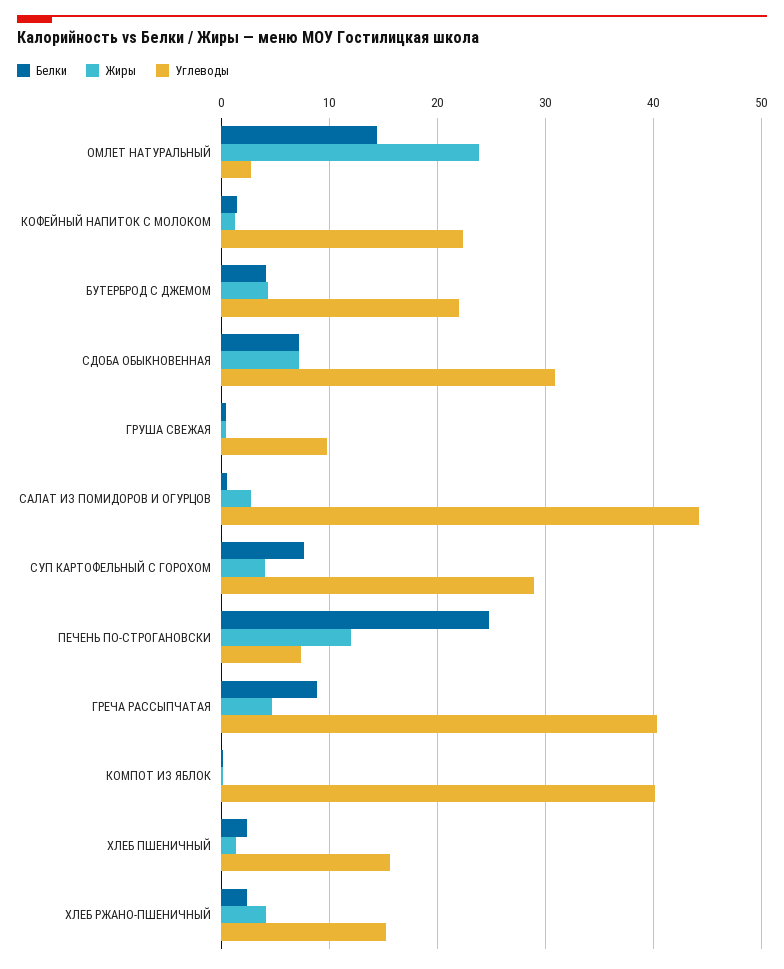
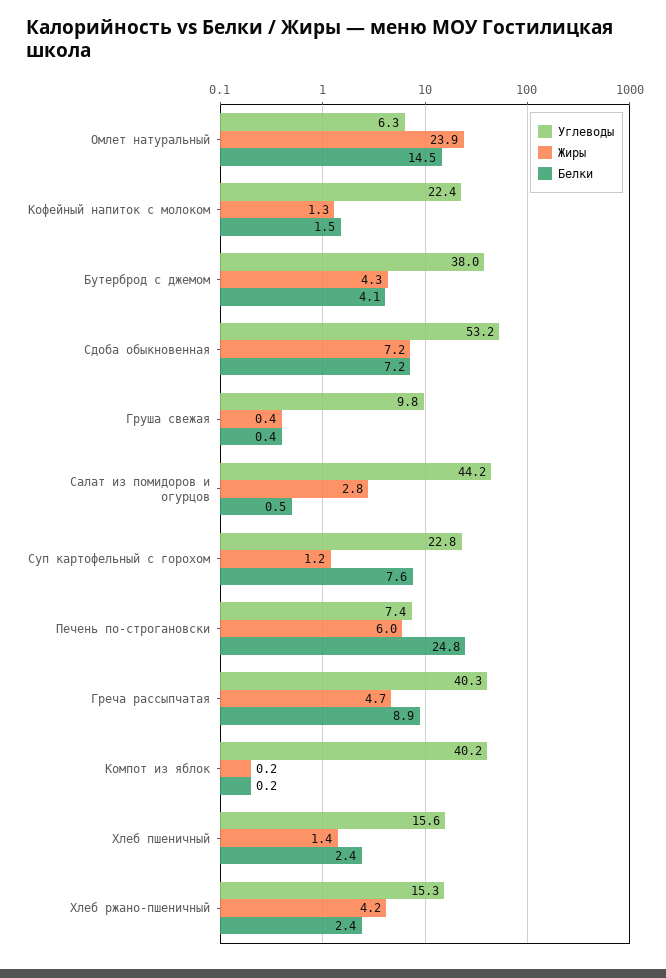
Углеводы, ОМЛЕТ НАТУРАЛЬНЫЙ: 3 -> 6.3
Углеводы, БУТЕРБРОД С ДЖЕМОМ: 22 -> 38
Углеводы, СДОБА ОБЫКНОВЕННАЯ: 31 -> 53.2
Жиры, СУП КАРТОФЕЛЬНЫЙ С ГОРОХОМ: 4 -> 1.2
Углеводы, СУП КАРТОФЕЛЬНЫЙ С ГОРОХОМ: 29 -> 22.8
Жиры, ПЕЧЕНЬ ПО-СТРОГАНОВСКИ: 12 -> 6

